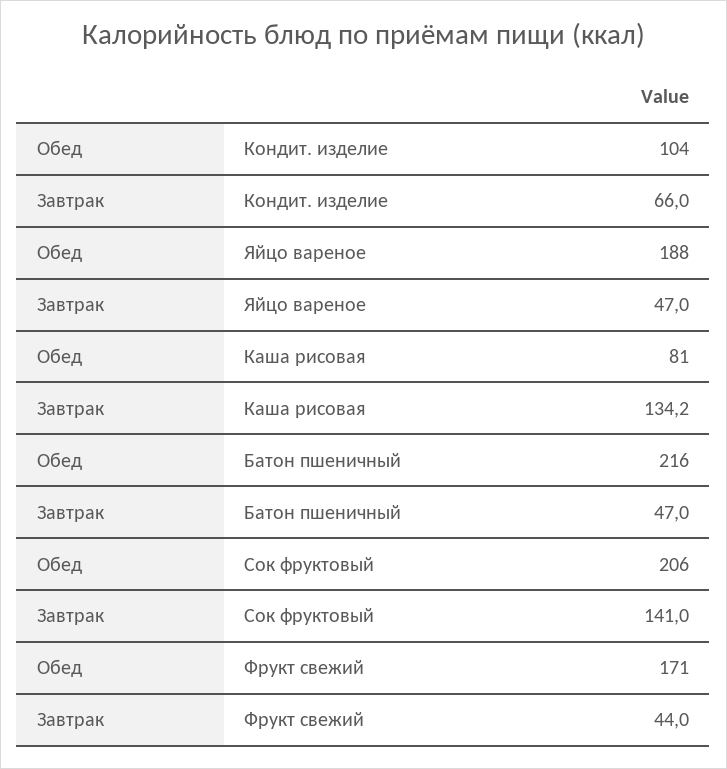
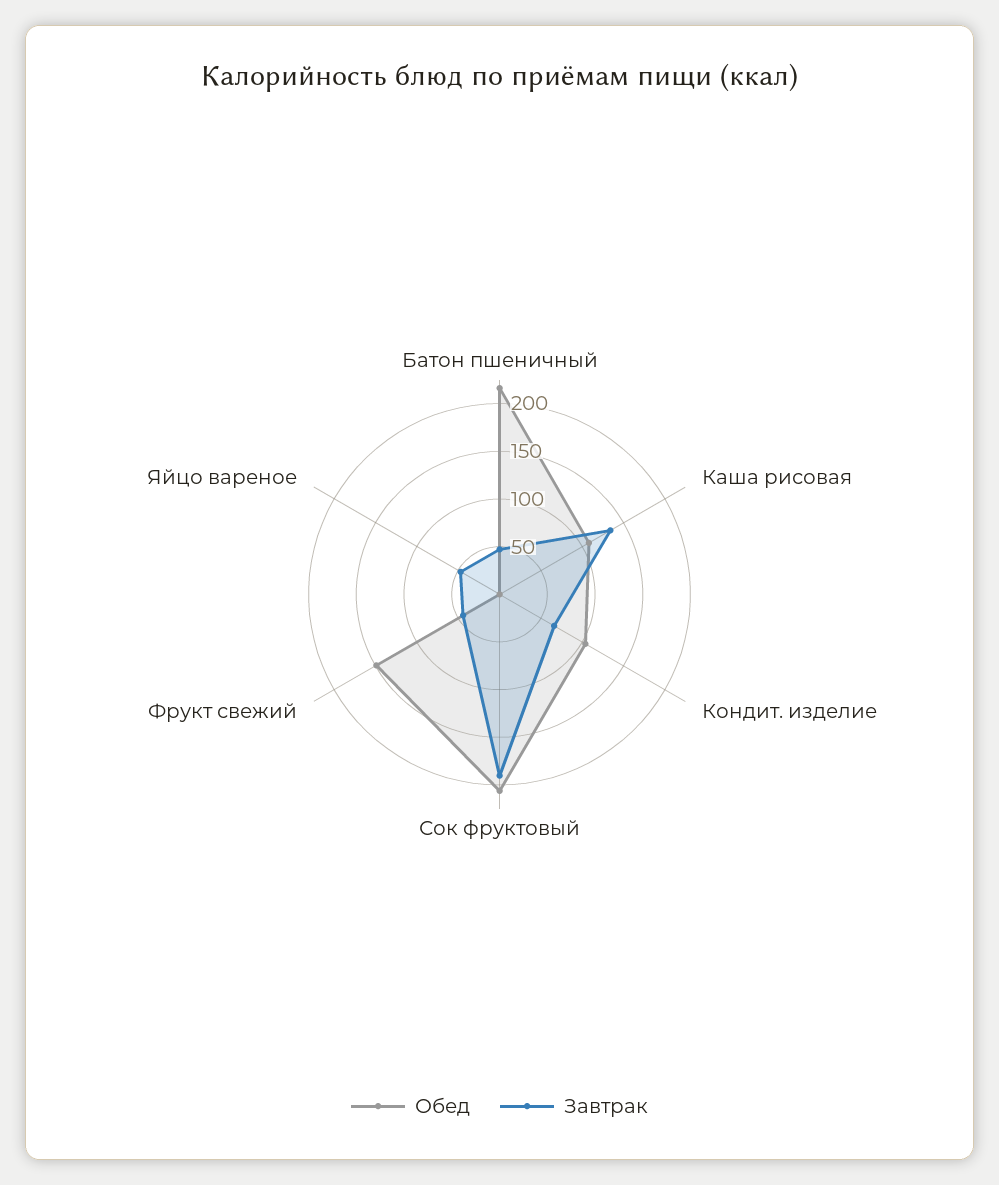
Обед, Яйцо вареное: 188 -> 0
Обед, Каша рисовая: 81 -> 110
Завтрак, Сок фруктовый: 141 -> 190
Обед, Фрукт свежий: 171 -> 150

